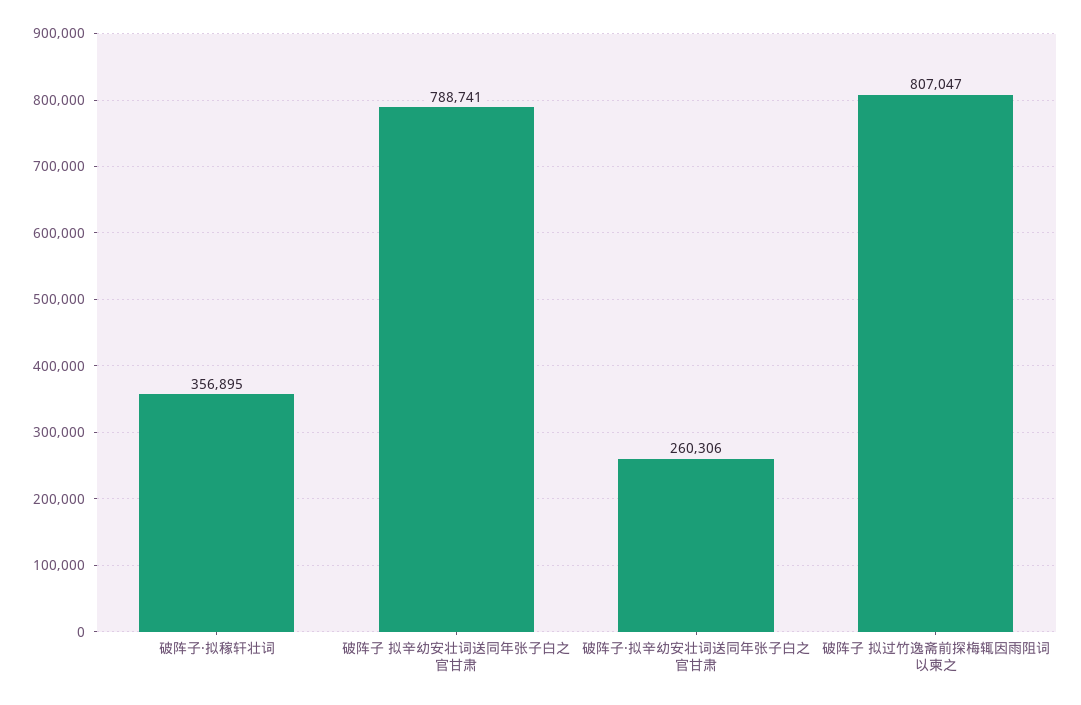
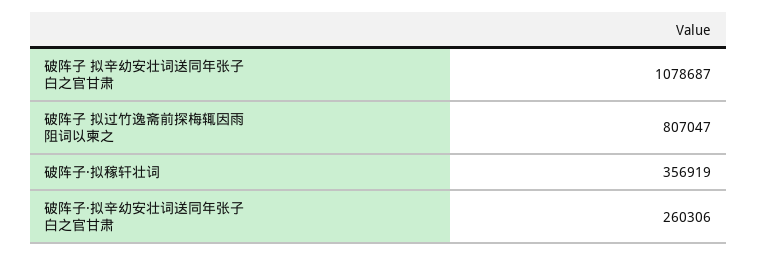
破阵子·拟稼轩壮词: 356895 -> 356919
破阵子 拟辛幼安壮词送同年张子白之官甘肃: 788741 -> 1078687

